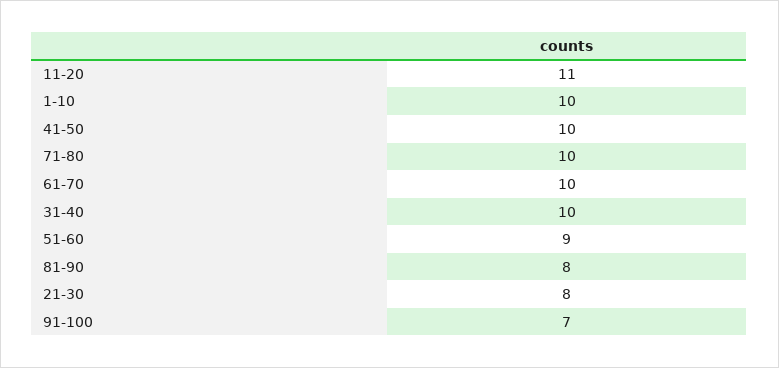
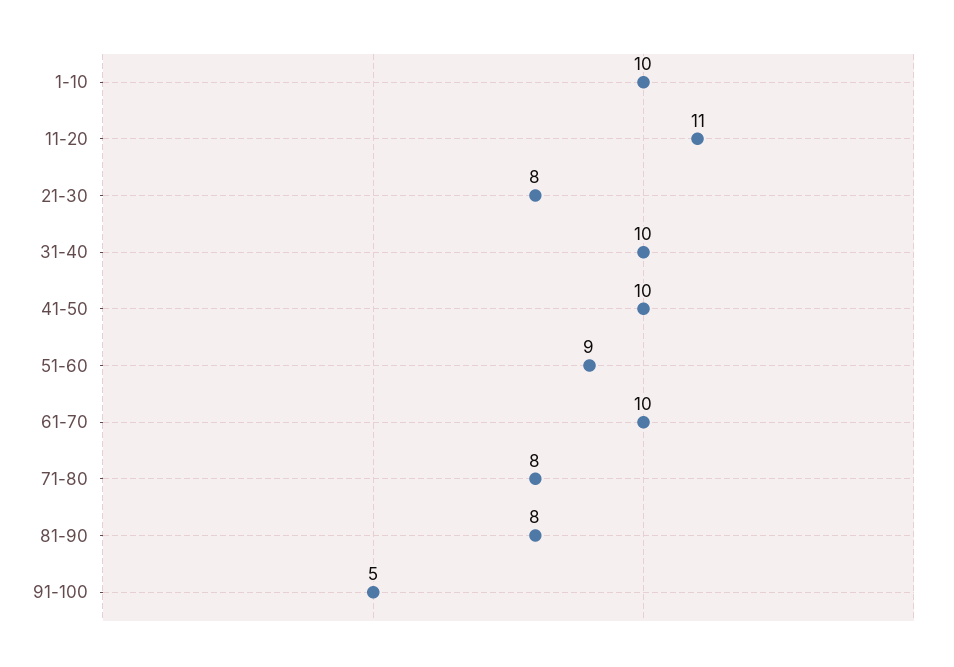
71-80: 10 -> 8
91-100: 7 -> 5

